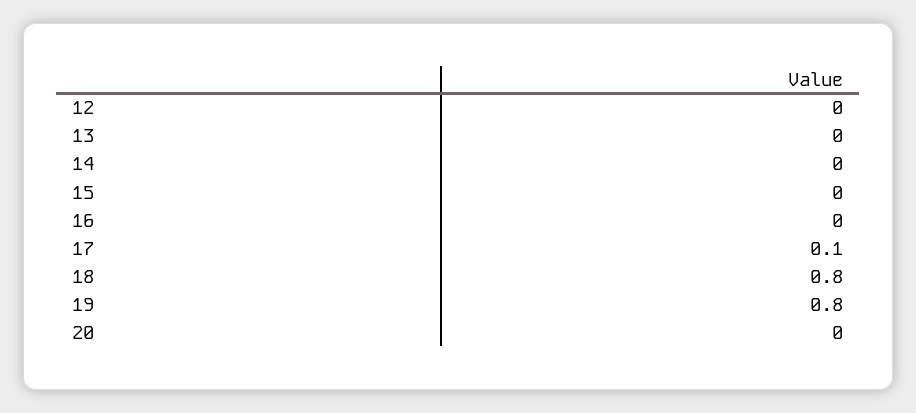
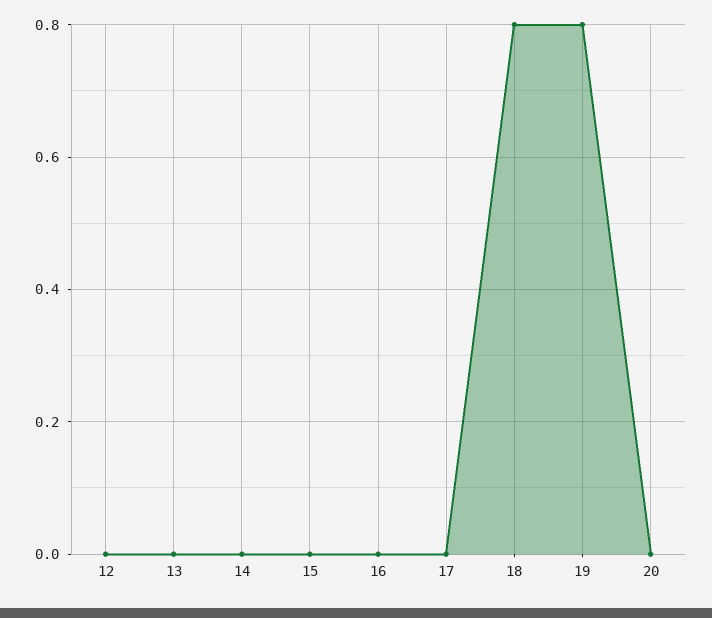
17: 0.1 -> 0

